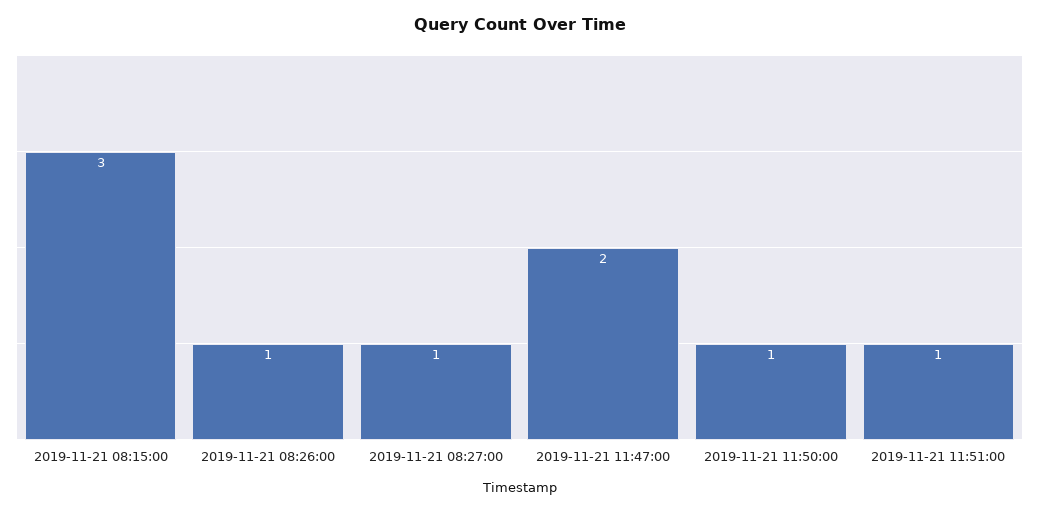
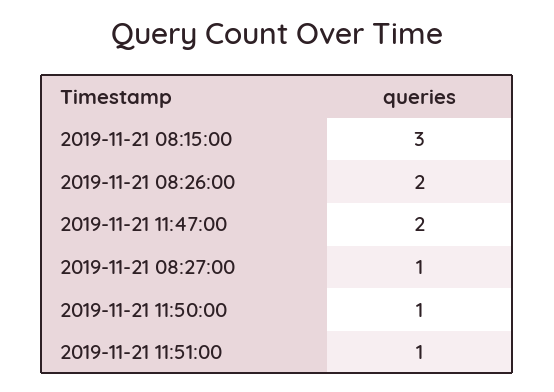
2019-11-21 08:26:00: 1 -> 2

